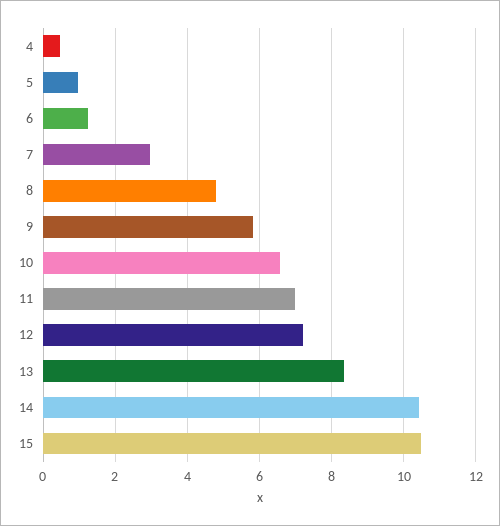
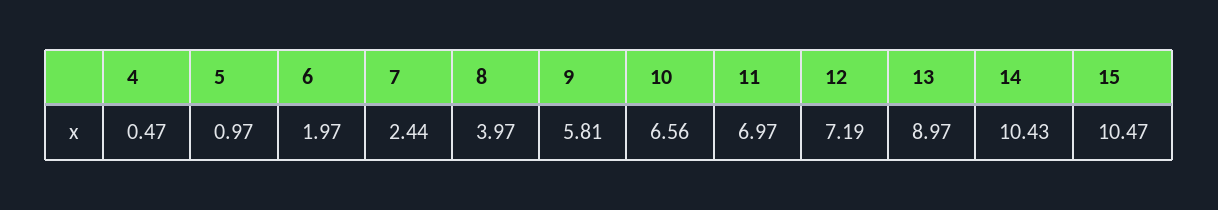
6: 1.2 -> 1.97
7: 3 -> 2.44
8: 4.8 -> 3.97
13: 8.4 -> 8.97

